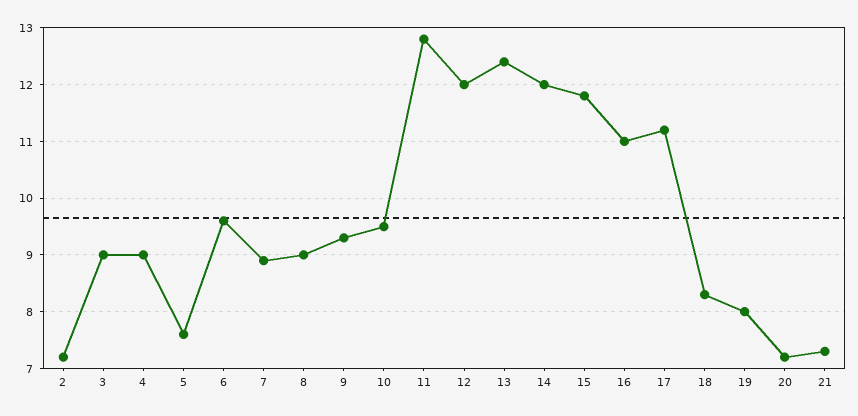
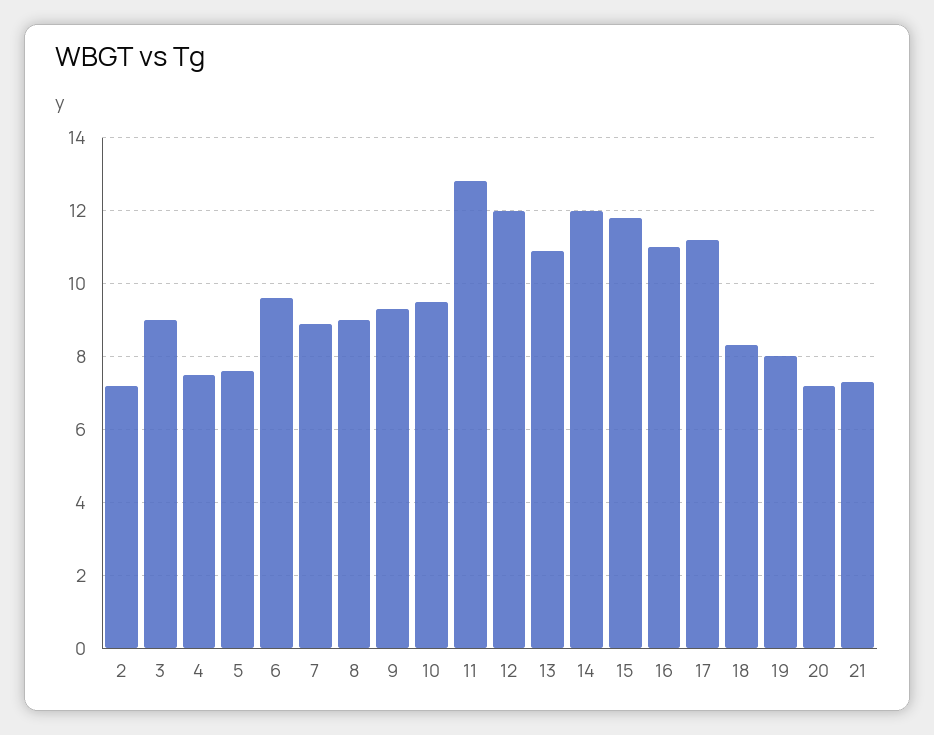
4: 9 -> 7.5
13: 12.5 -> 11

